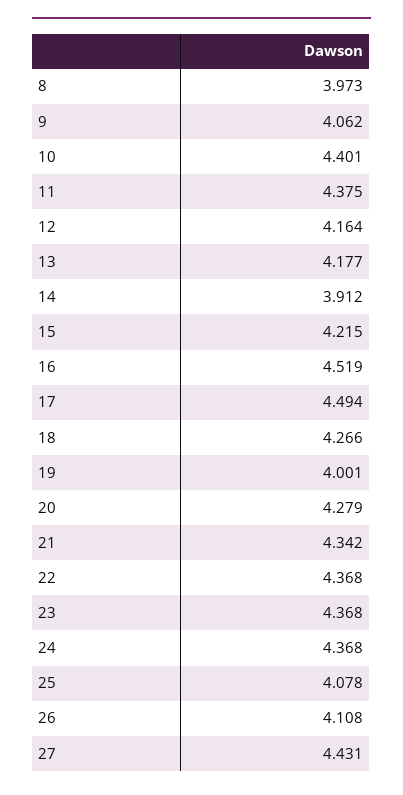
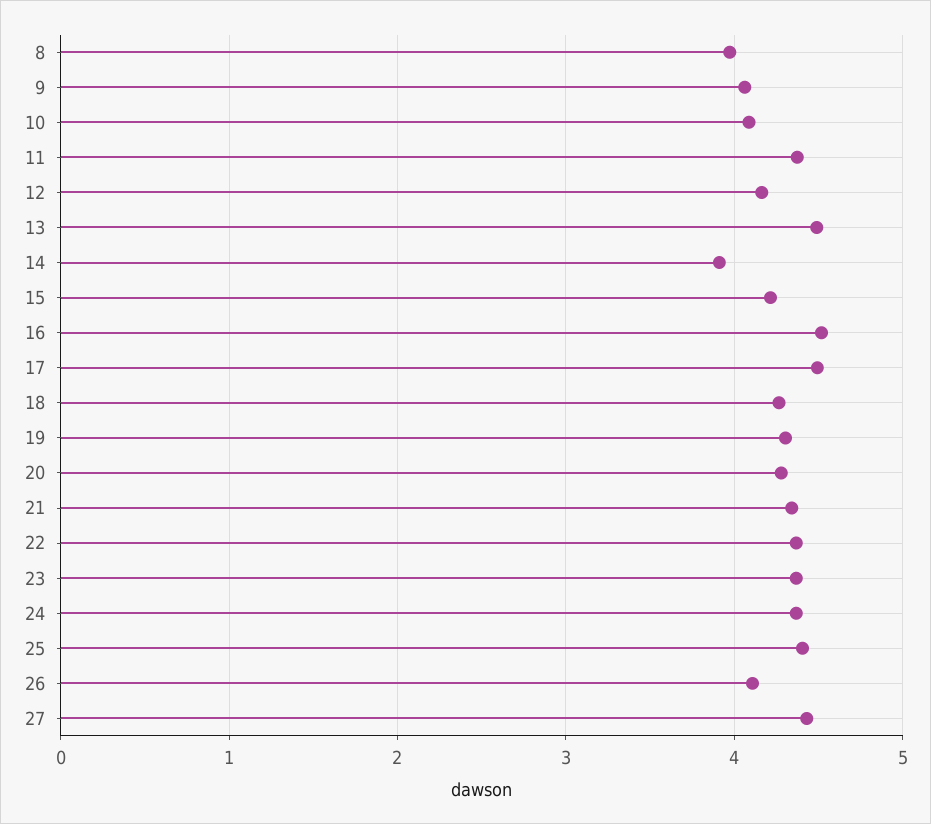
10: 4.401 -> 4.1
13: 4.177 -> 4.5
19: 4.001 -> 4.3
25: 4.078 -> 4.4

